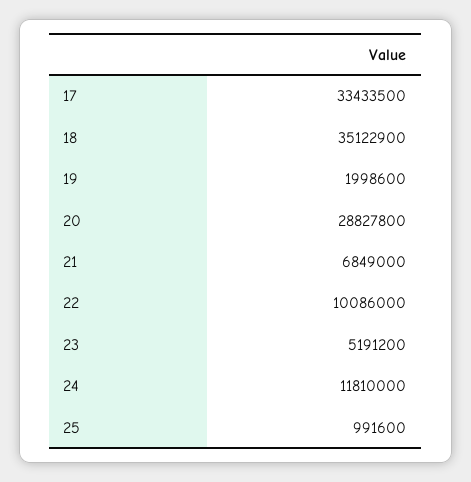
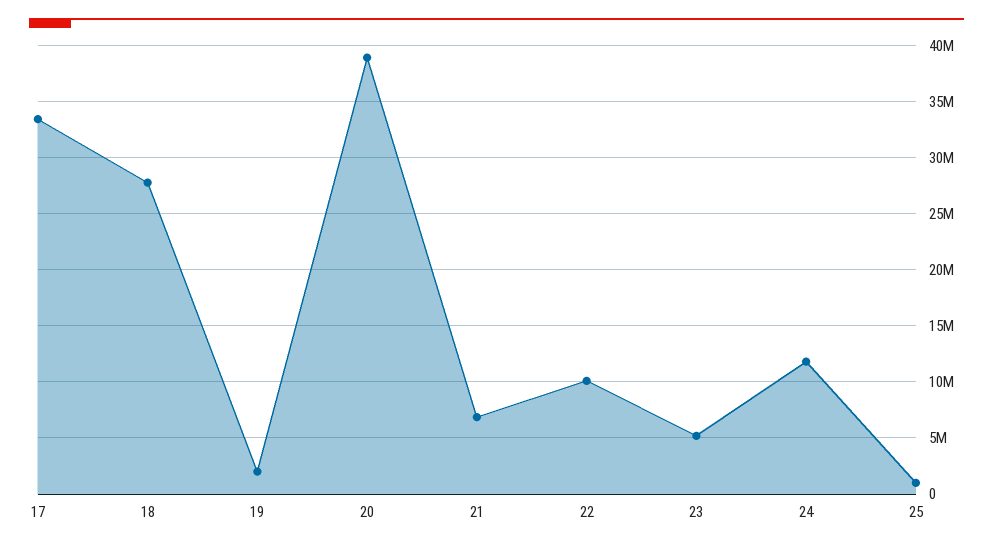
18: 35122900 -> 28000000
20: 28827800 -> 39000000

